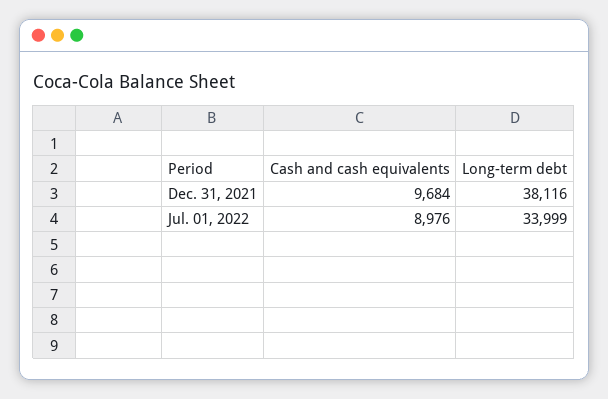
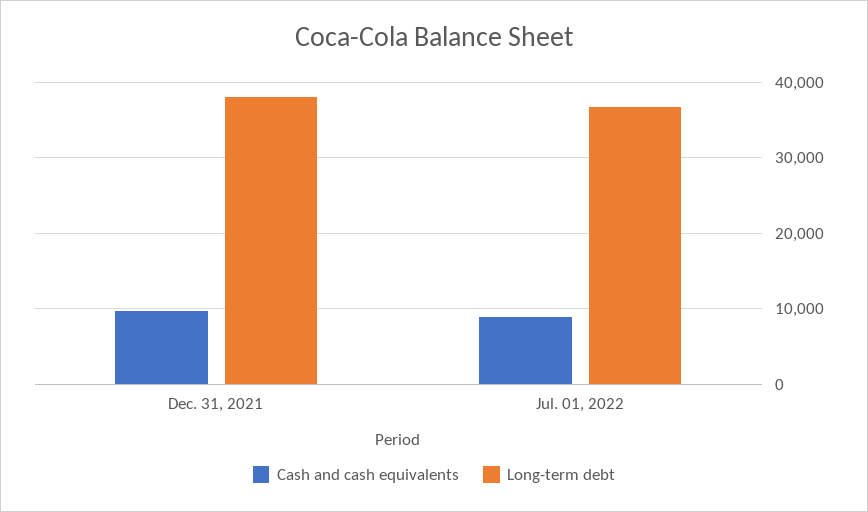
Long-term debt, Jul. 01, 2022: 33999 -> 37000

